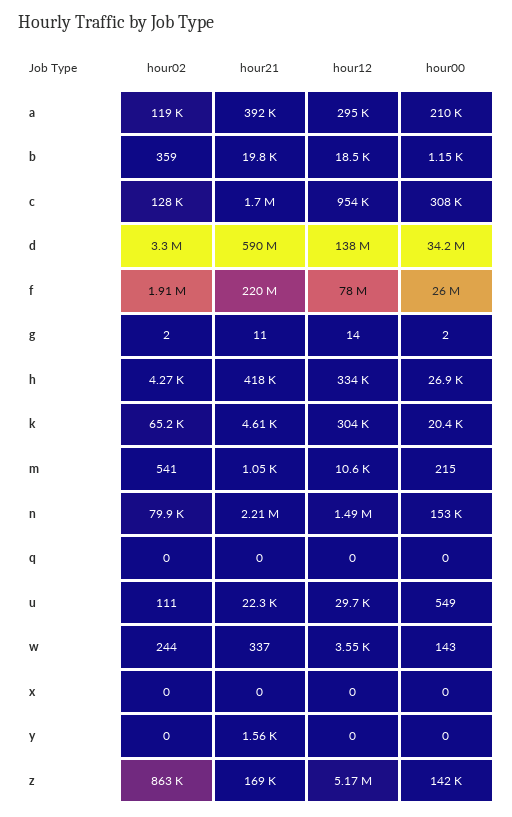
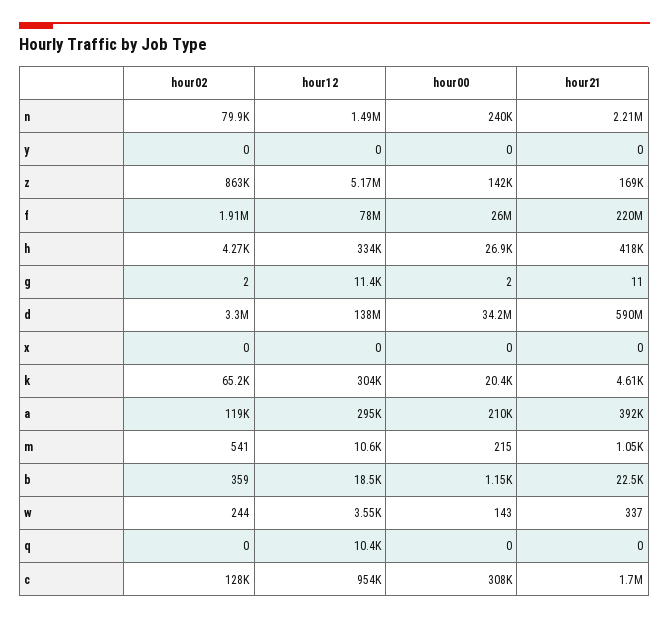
hour21, b: 19800 -> 22500
hour12, g: 14 -> 11400
hour00, n: 153000 -> 240000
hour12, q: 0 -> 10400
hour02, u: 111 -> none
hour21, u: 22300 -> none
hour12, u: 29700 -> none
hour00, u: 549 -> none
hour21, y: 1560 -> 0

